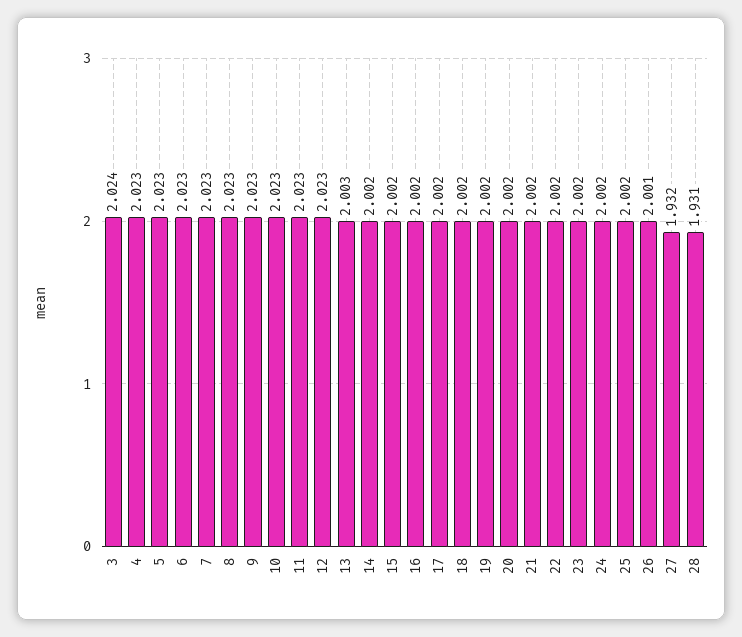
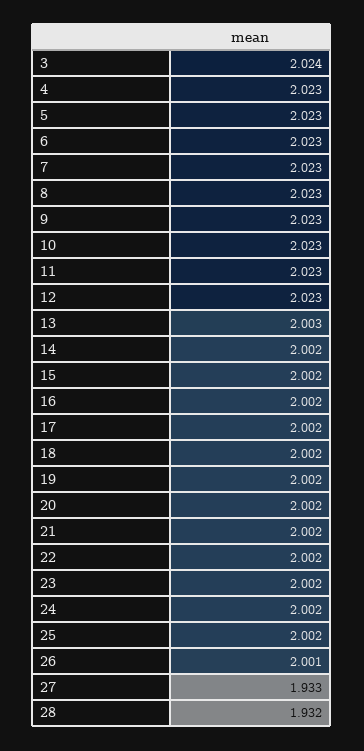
27: 1.932 -> 1.933
28: 1.931 -> 1.932

